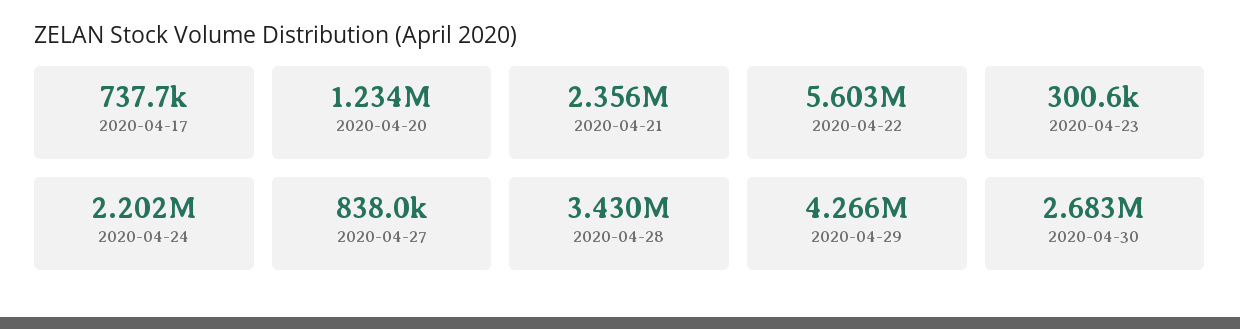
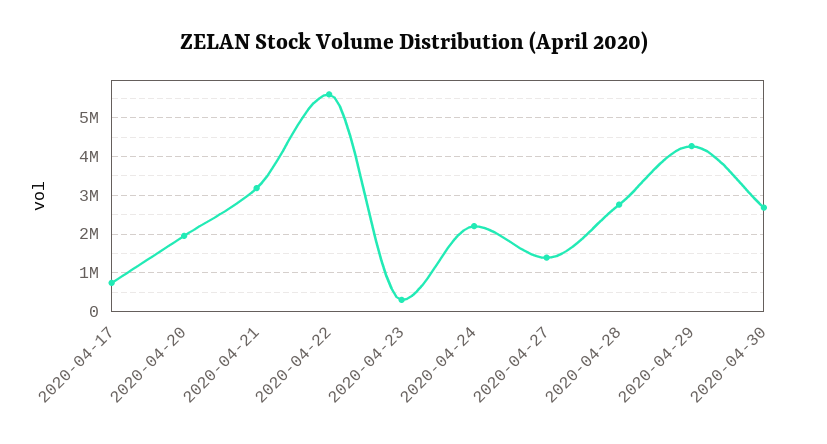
2020-04-20: 1234000 -> 2000000
2020-04-21: 2356000 -> 3200000
2020-04-27: 838000 -> 1400000
2020-04-28: 3430000 -> 2800000

